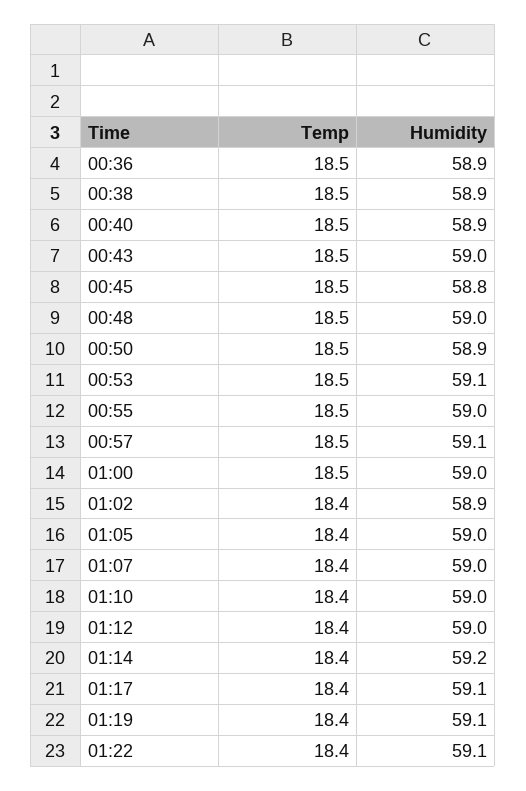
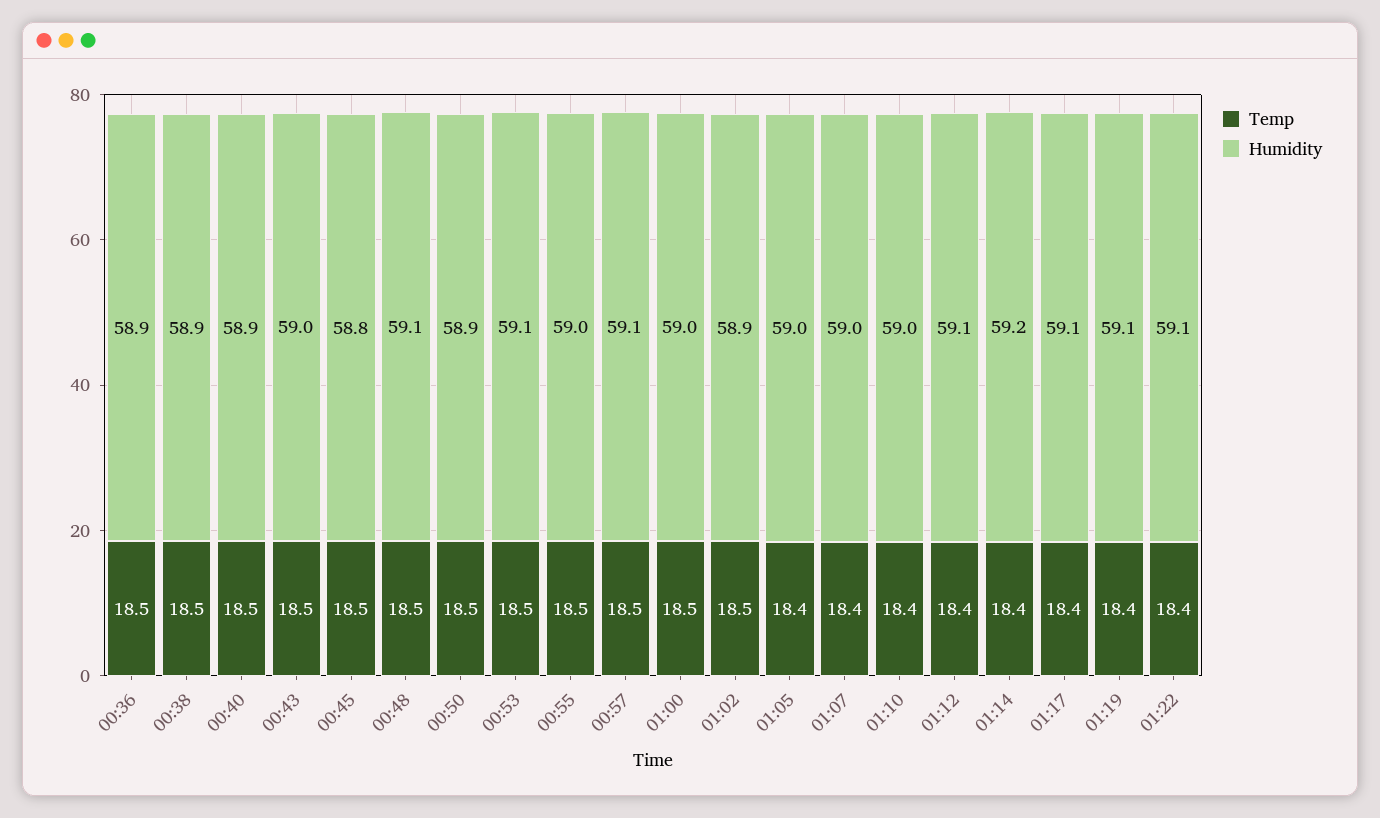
Humidity, 00:48: 59 -> 59.1
Temp, 01:02: 18.4 -> 18.5
Humidity, 01:12: 59 -> 59.1

